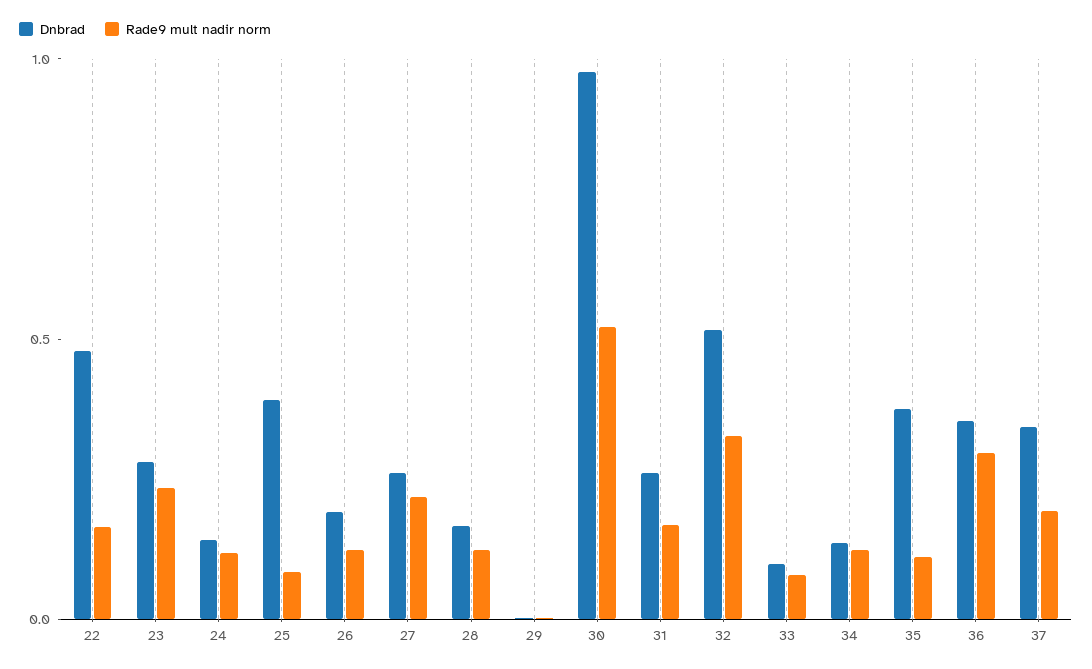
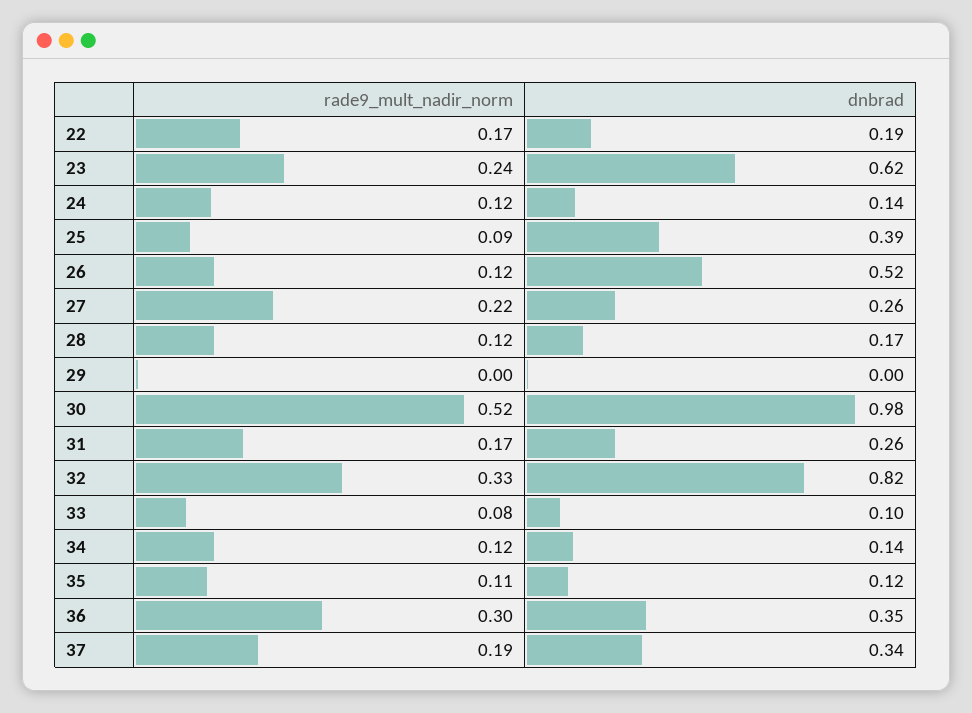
Dnbrad, 22: 0.5 -> 0.19
Dnbrad, 23: 0.3 -> 0.62
Dnbrad, 26: 0.2 -> 0.52
Dnbrad, 32: 0.5 -> 0.82
Dnbrad, 35: 0.4 -> 0.12

